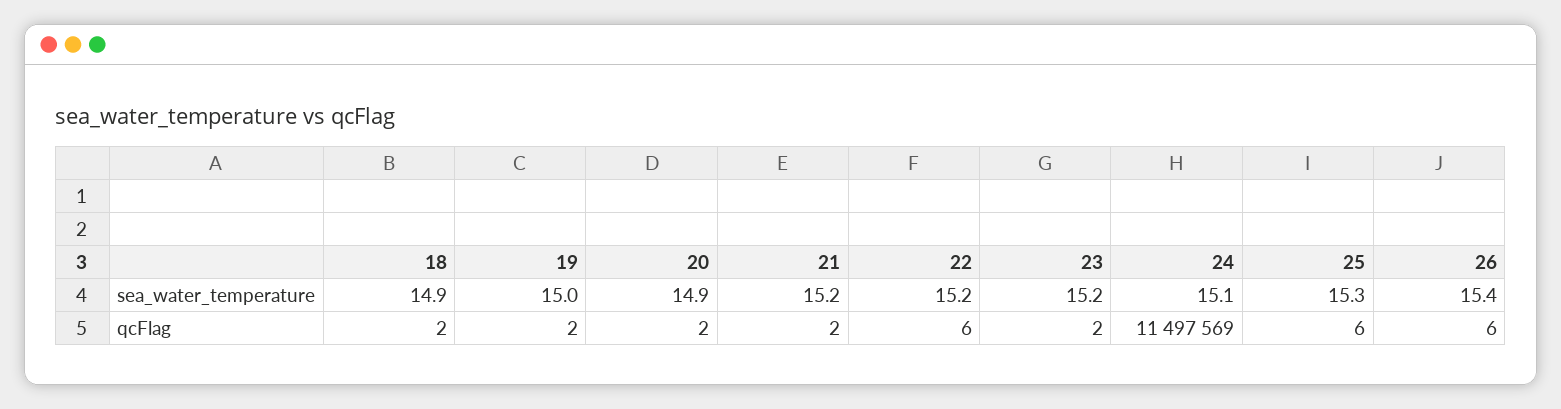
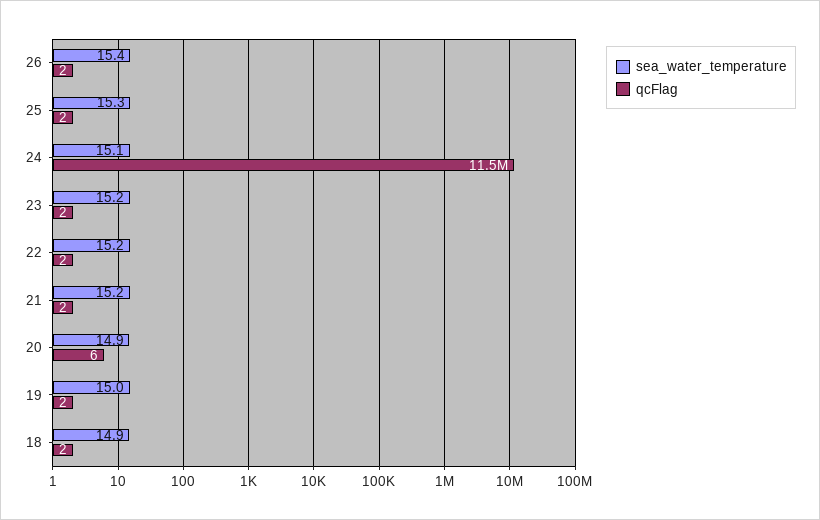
qcFlag, 20: 2 -> 6
qcFlag, 22: 6 -> 2
qcFlag, 25: 6 -> 2
qcFlag, 26: 6 -> 2

